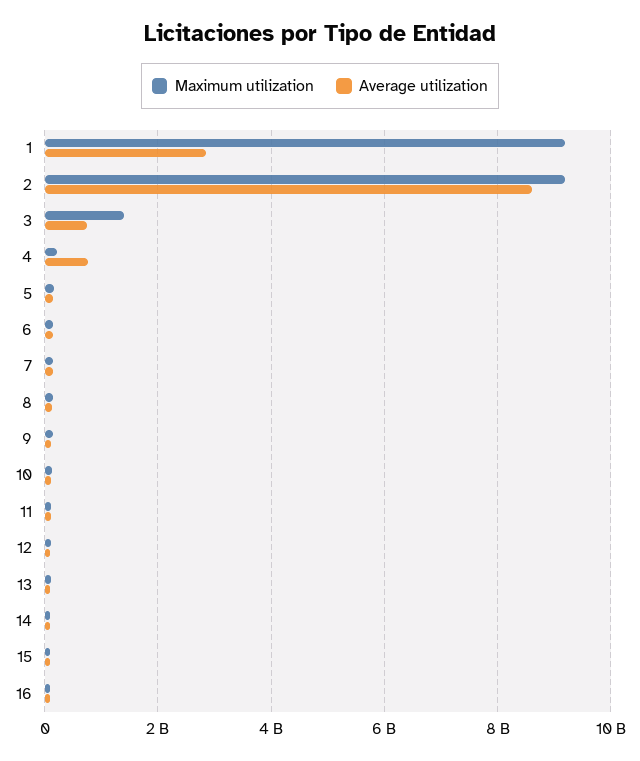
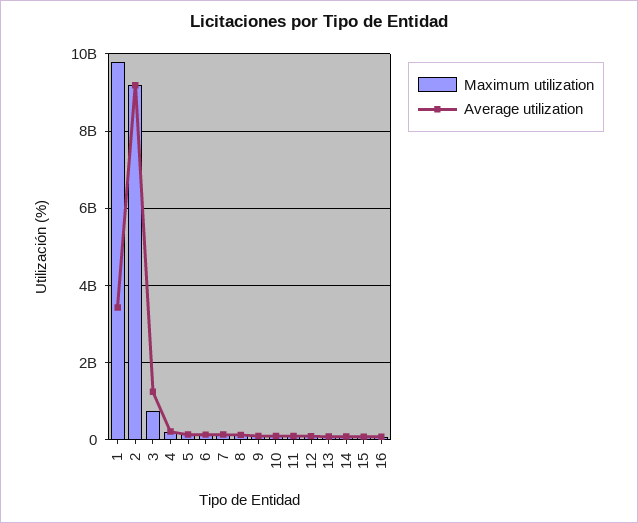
Maximum utilization, 1: 9200000000 -> 9800000000
Average utilization, 1: 2800000000 -> 3400000000
Average utilization, 2: 8600000000 -> 9200000000
Maximum utilization, 3: 1400000000 -> 800000000
Average utilization, 3: 800000000 -> 1200000000
Average utilization, 4: 800000000 -> 200000000

